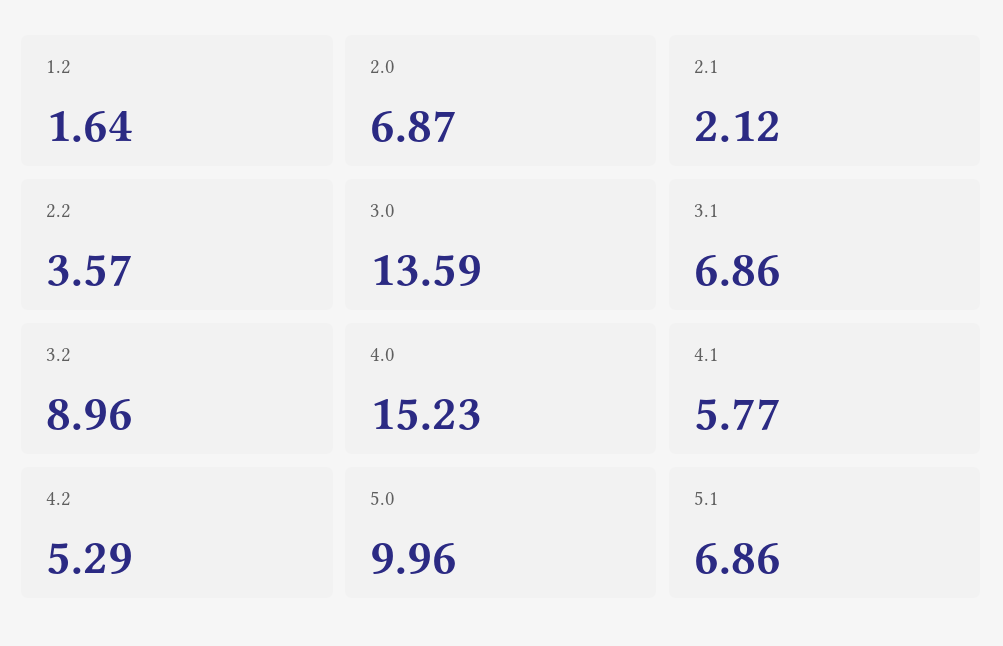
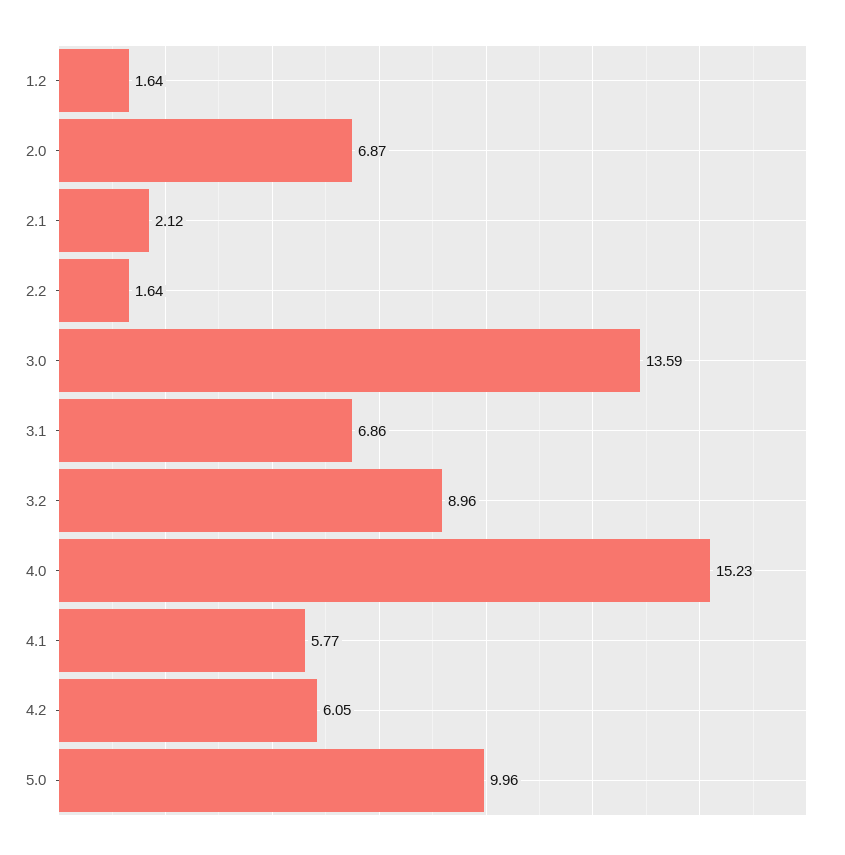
2.2: 3.57 -> 1.64
4.2: 5.29 -> 6.05
5.1: 6.86 -> none

